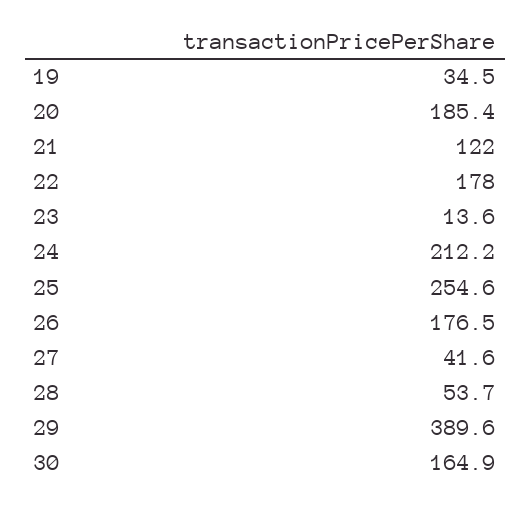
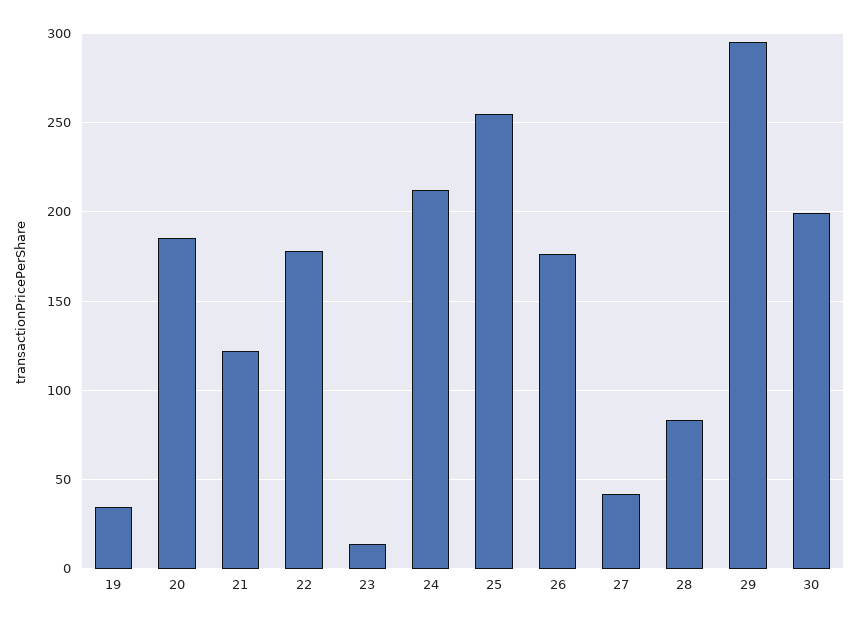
28: 53.7 -> 85
29: 389.6 -> 295
30: 164.9 -> 200

